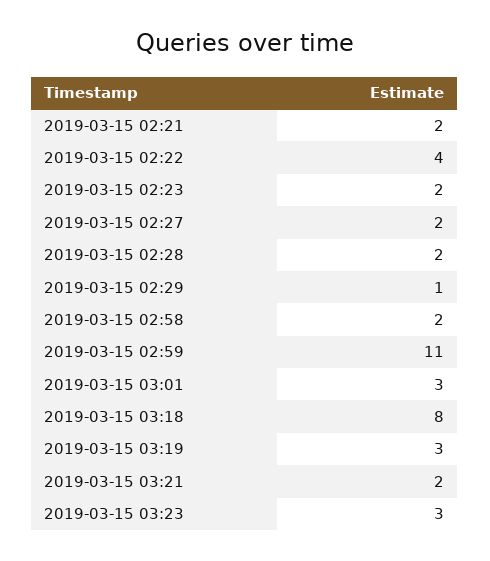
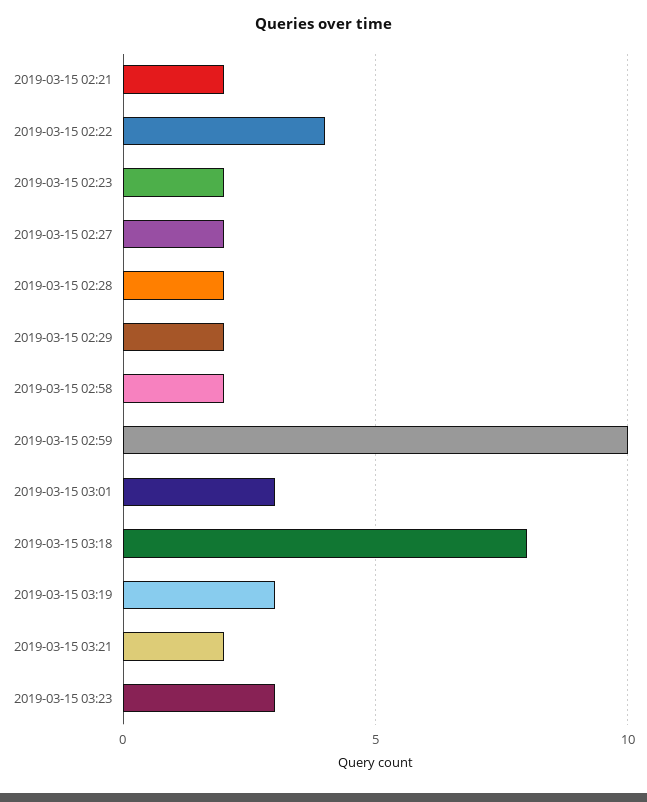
2019-03-15 02:29: 1 -> 2
2019-03-15 02:59: 11 -> 10

